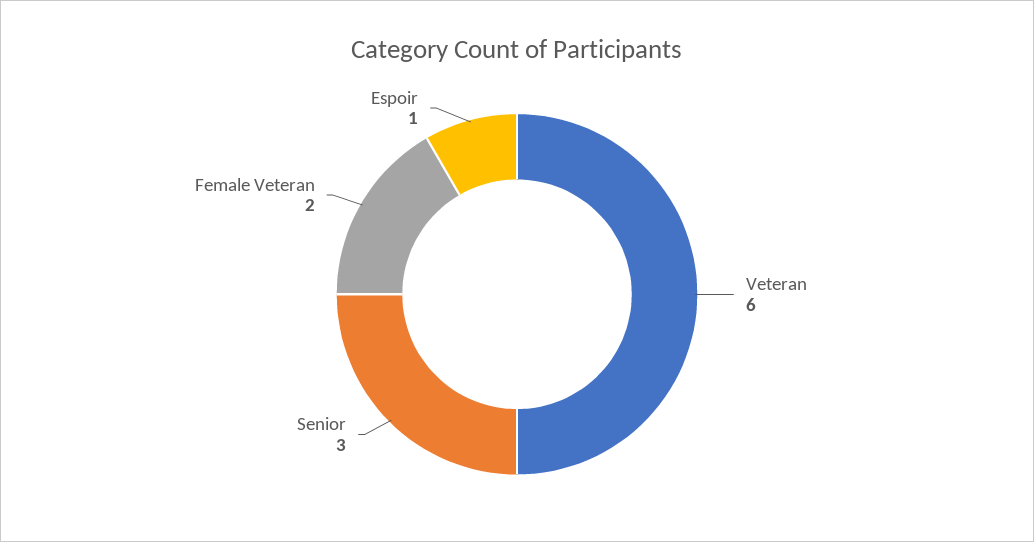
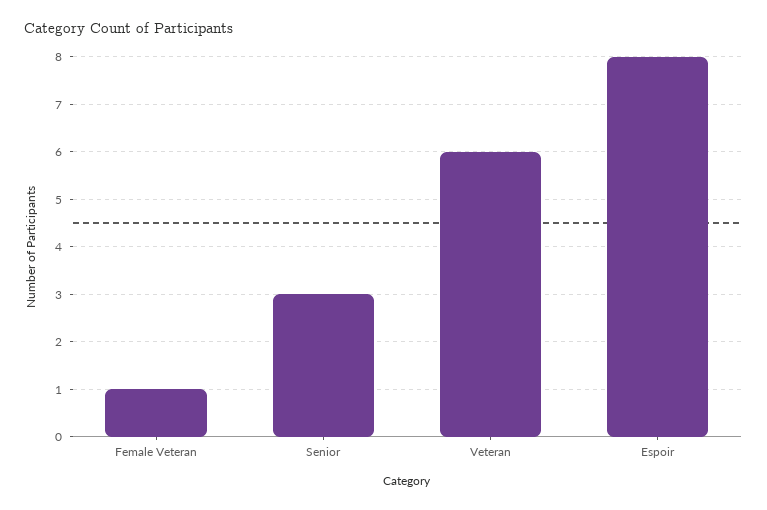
Female Veteran: 2 -> 1
Espoir: 1 -> 8

